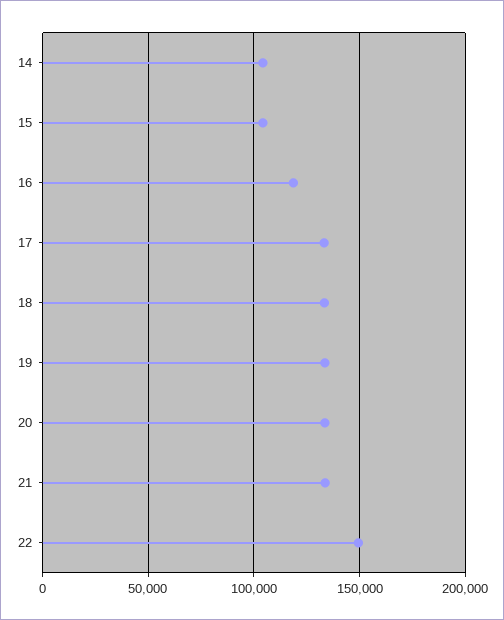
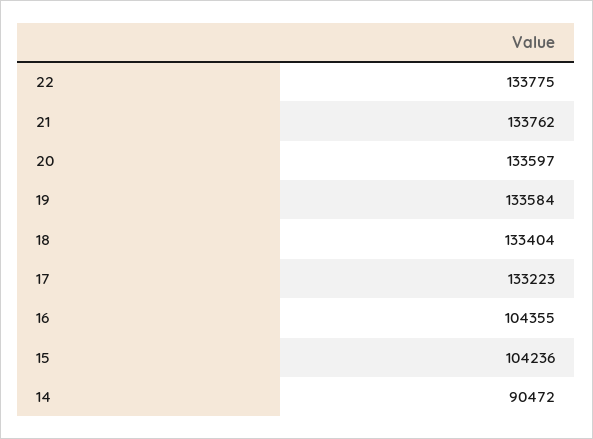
14: 105000 -> 90472
16: 120000 -> 104355
22: 150000 -> 133775

